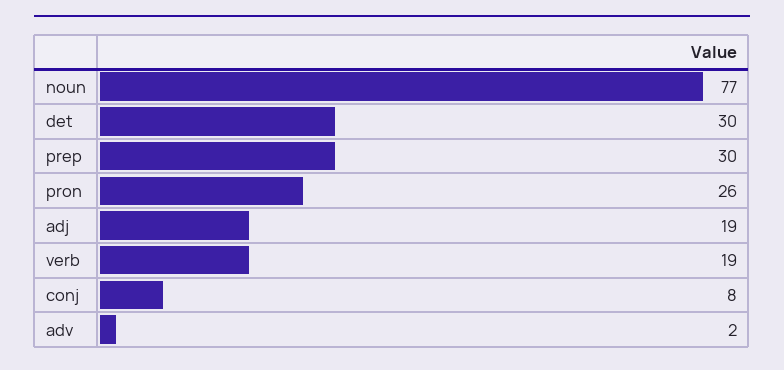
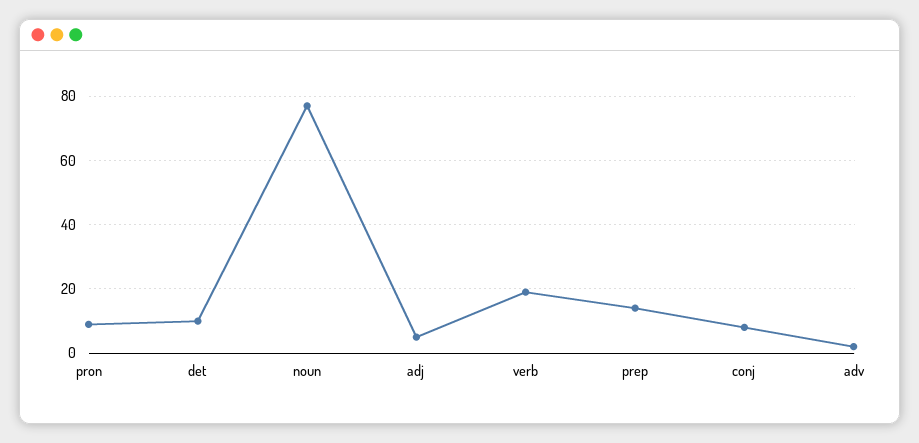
det: 30 -> 10
prep: 30 -> 15
pron: 26 -> 10
adj: 19 -> 5

